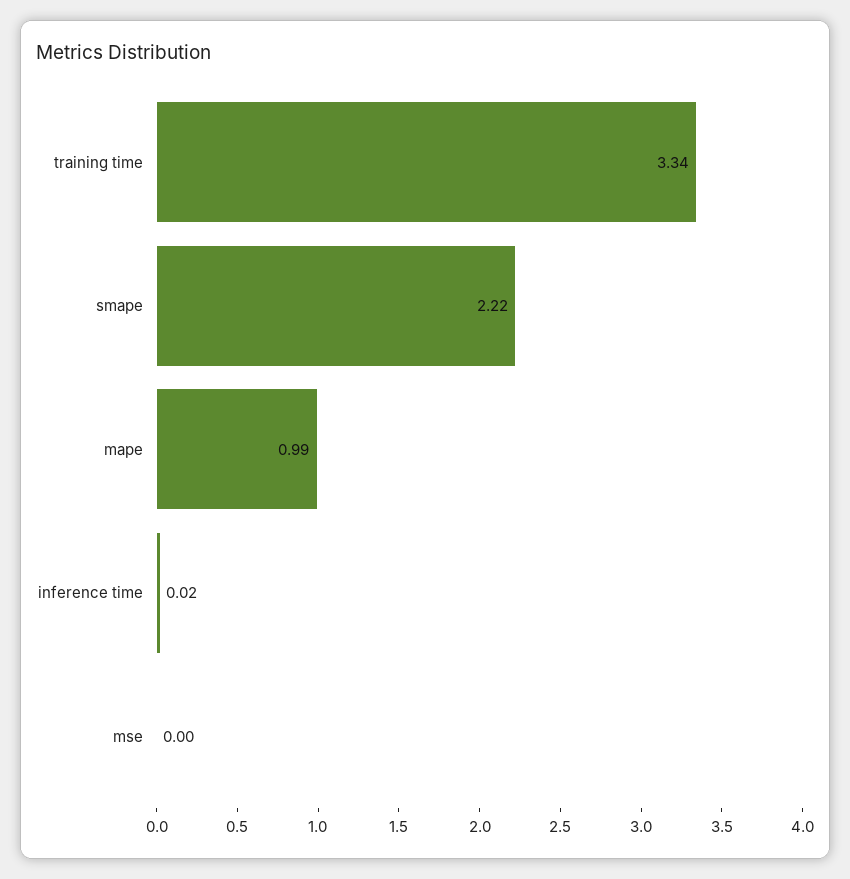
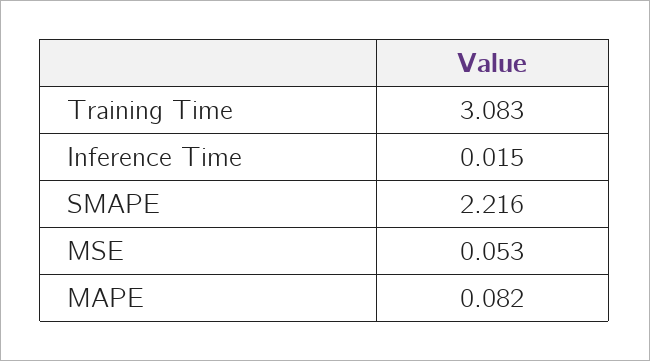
training time: 3.34 -> 3.083
mape: 0.99 -> 0.082
mse: 0 -> 0.053

